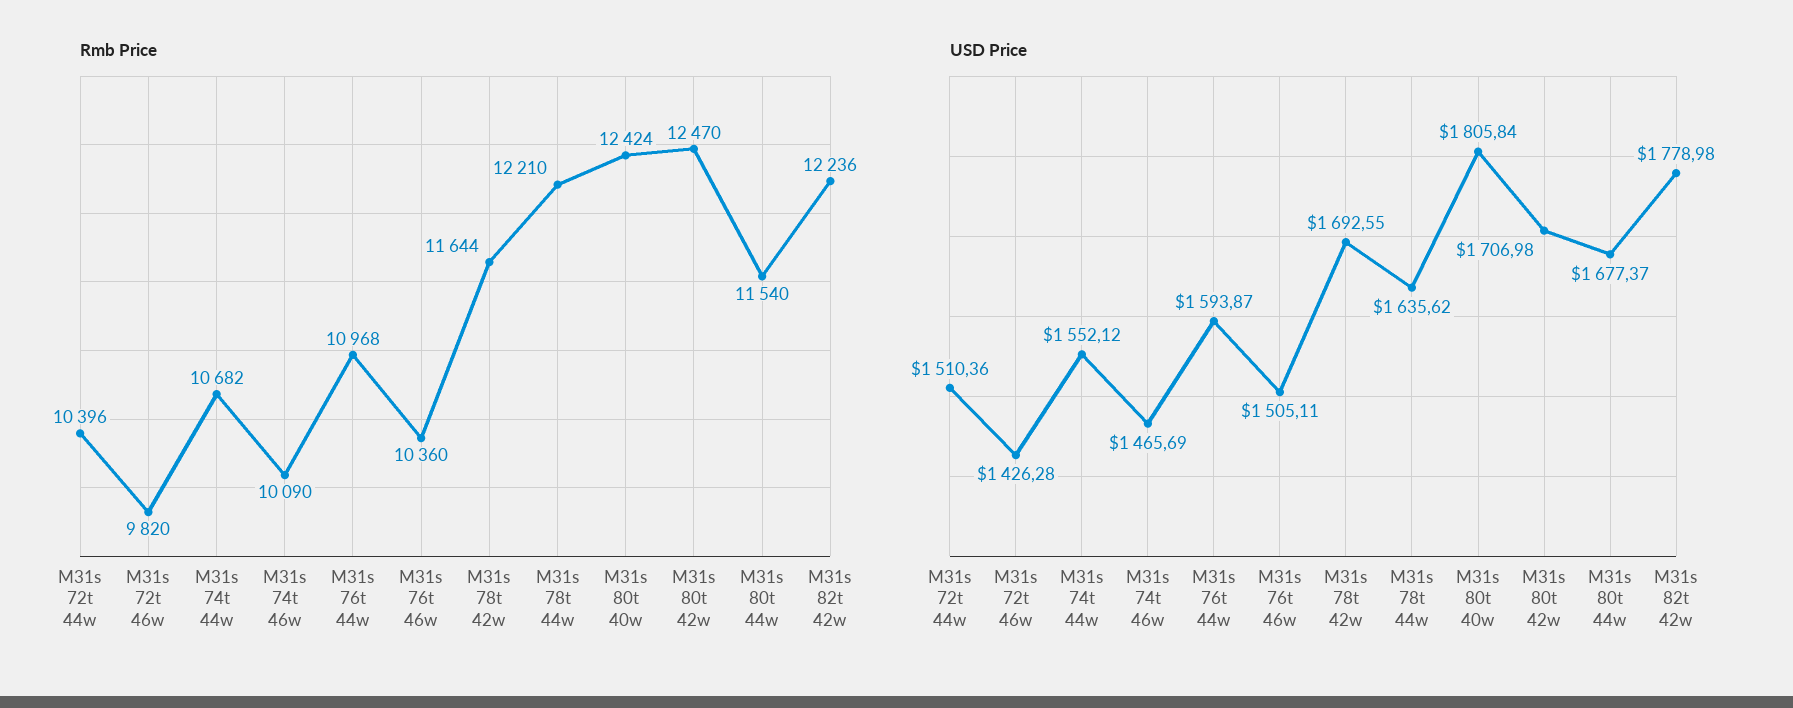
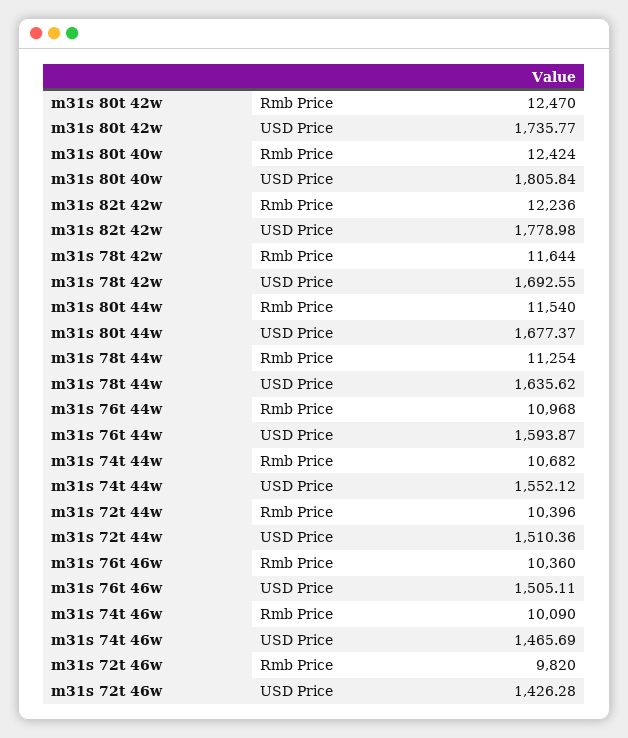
Rmb Price, M31s 78t 44w: 12210 -> 11254
USD Price, M31s 80t 42w: 1706.98 -> 1735.77

